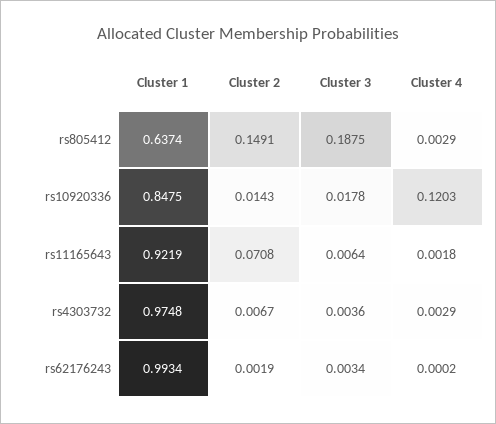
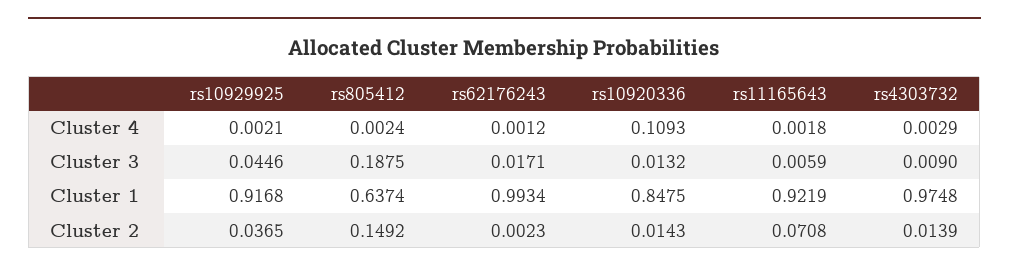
Cluster 2, rs805412: 0.1491 -> 0.1492
Cluster 4, rs805412: 0.0029 -> 0.0024
Cluster 3, rs10920336: 0.0178 -> 0.0132
Cluster 4, rs10920336: 0.1203 -> 0.1093
Cluster 3, rs11165643: 0.0064 -> 0.0059
Cluster 2, rs4303732: 0.0067 -> 0.0139
Cluster 3, rs4303732: 0.0036 -> 0.009
Cluster 2, rs62176243: 0.0019 -> 0.0023
Cluster 3, rs62176243: 0.0034 -> 0.0171
Cluster 4, rs62176243: 0.0002 -> 0.0012
Cluster 4, rs10929925: none -> 0.0021
Cluster 3, rs10929925: none -> 0.0446
Cluster 1, rs10929925: none -> 0.9168
Cluster 2, rs10929925: none -> 0.0365

